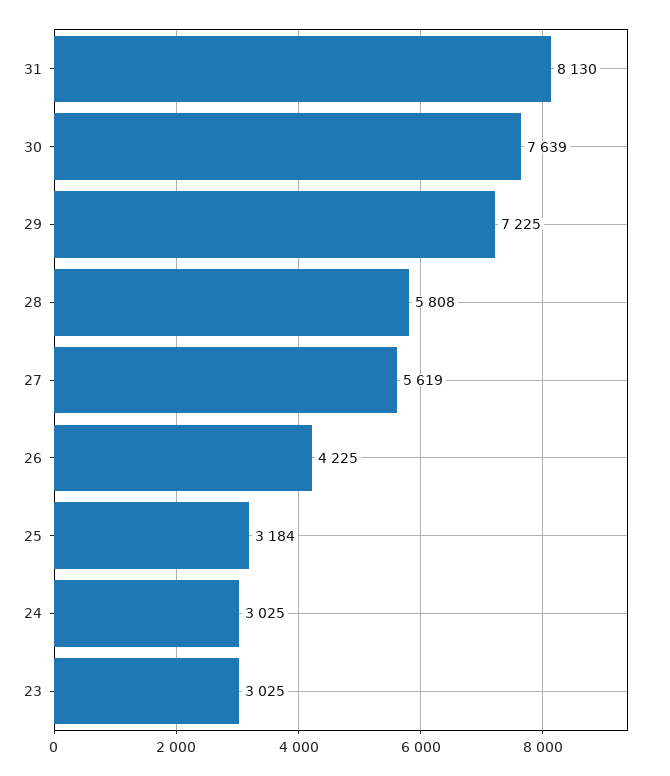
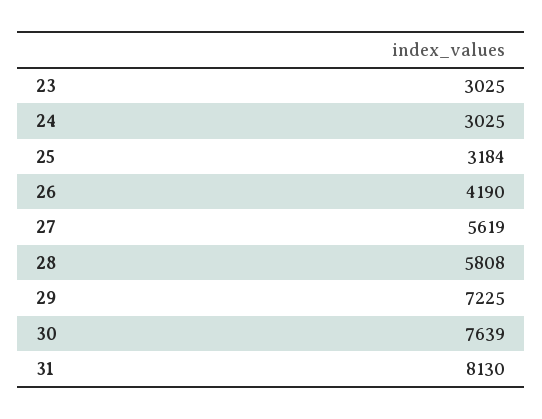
26: 4225 -> 4190

